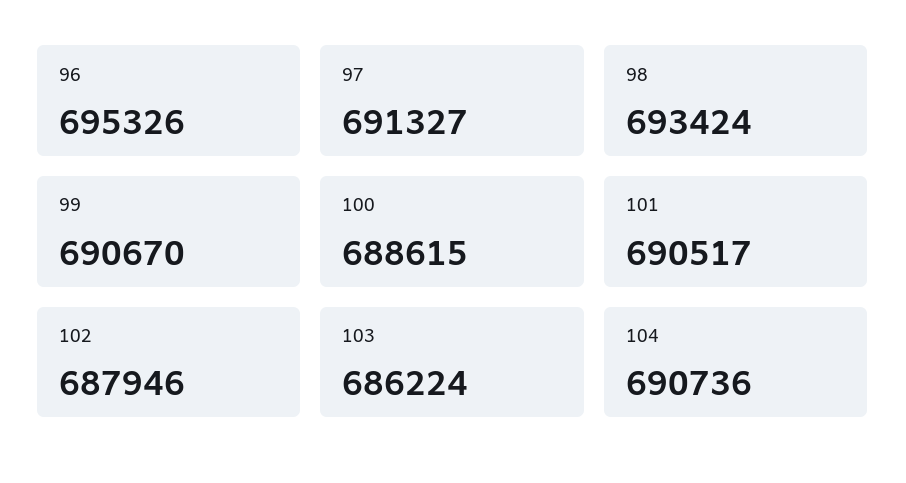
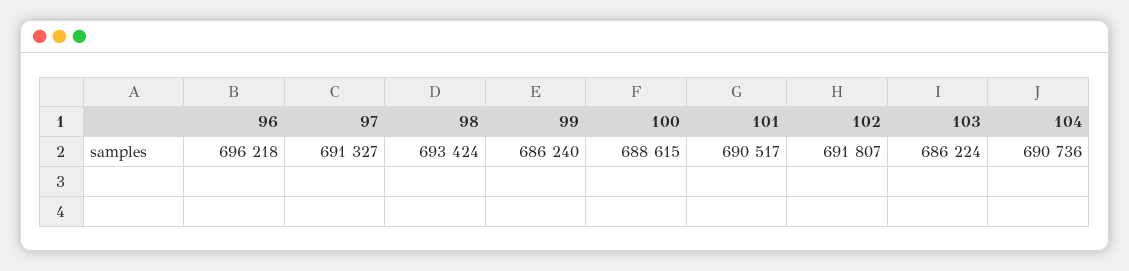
96: 695326 -> 696218
99: 690670 -> 686240
102: 687946 -> 691807

